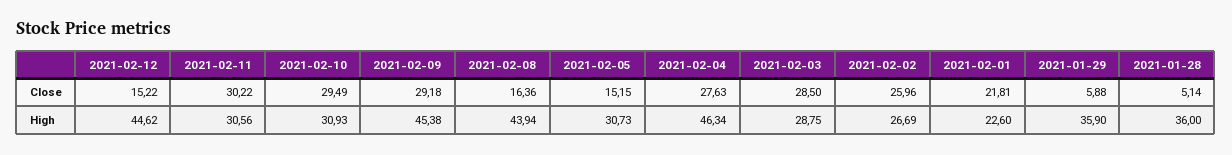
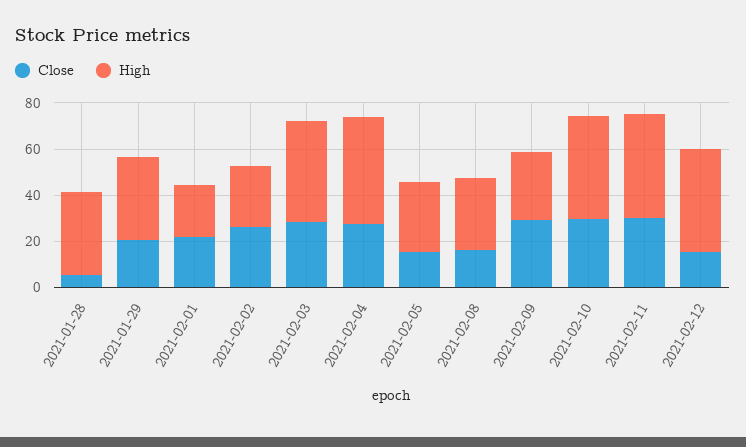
Close, 2021-01-29: 5.88 -> 20
High, 2021-02-11: 30.56 -> 45
High, 2021-02-10: 30.93 -> 45
High, 2021-02-09: 45.38 -> 30
High, 2021-02-08: 43.94 -> 30
High, 2021-02-03: 28.75 -> 45

